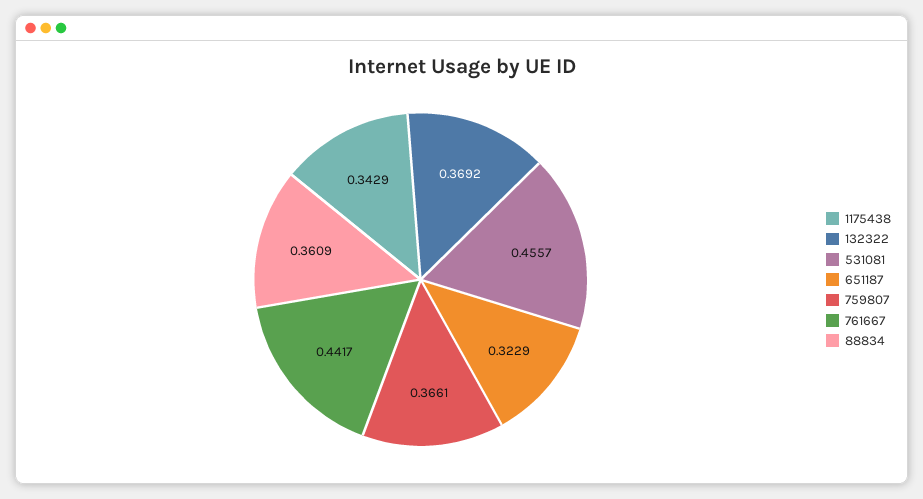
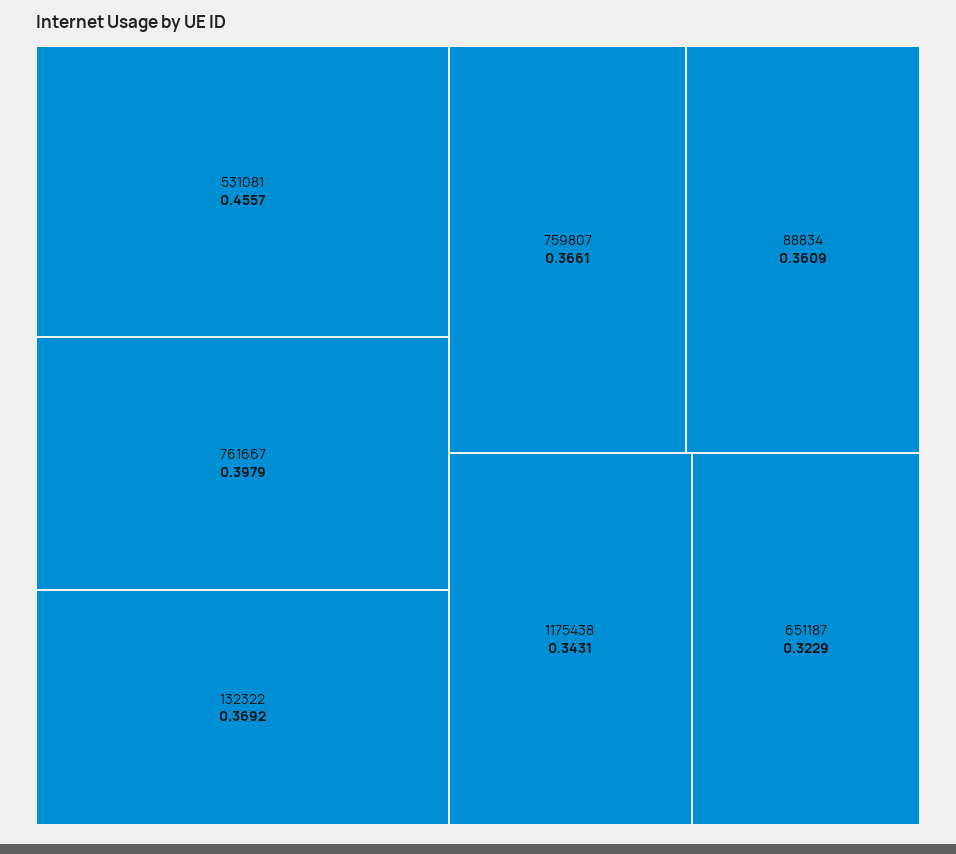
1175438: 0.3429 -> 0.3431
761667: 0.4417 -> 0.3979

